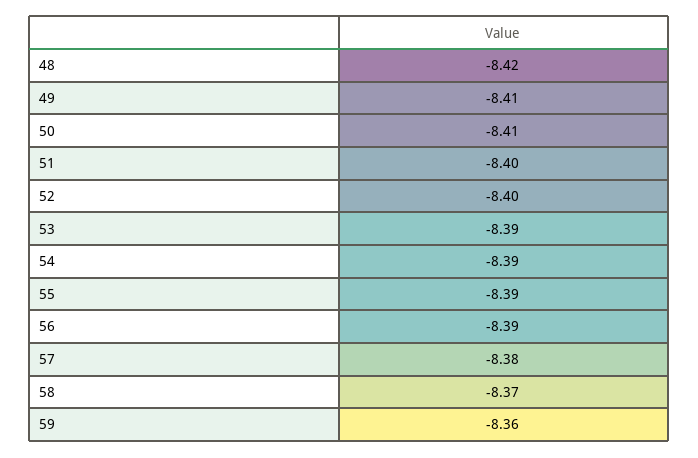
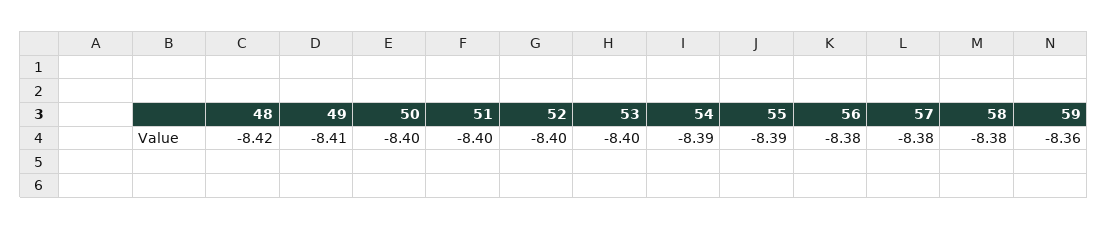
50: -8.41 -> -8.4
53: -8.39 -> -8.4
56: -8.39 -> -8.38
58: -8.37 -> -8.38

